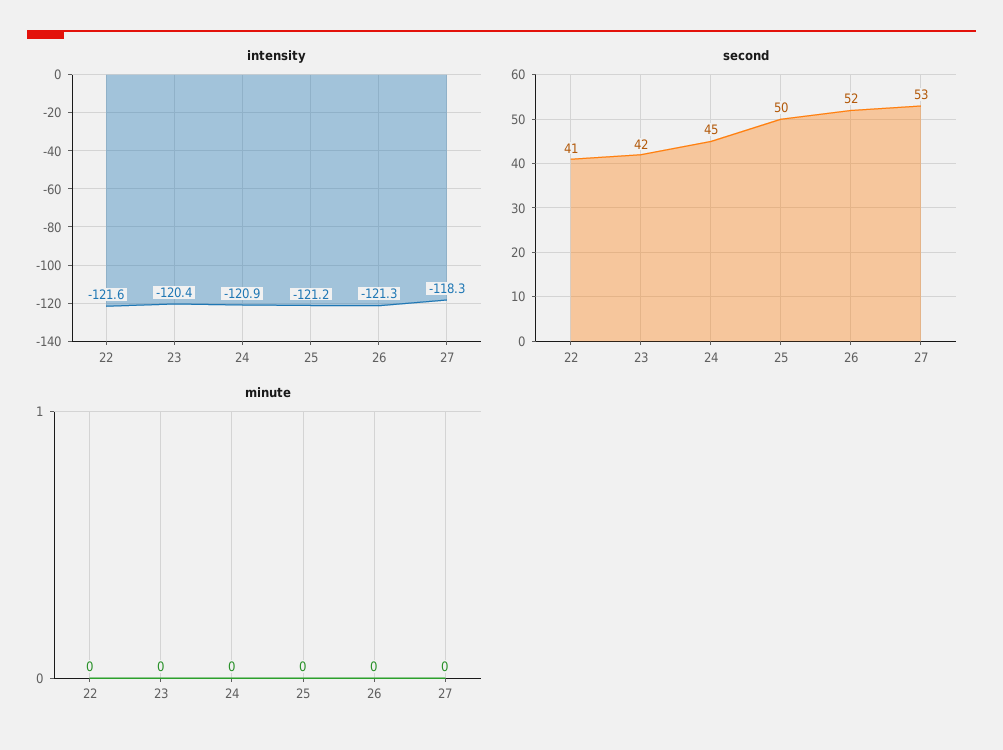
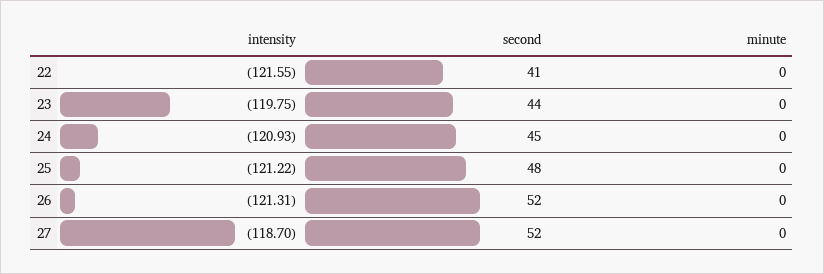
intensity, 23: -120.4 -> -119.75
intensity, 27: -118.3 -> -118.7
second, 23: 42 -> 44
second, 25: 50 -> 48
second, 27: 53 -> 52

